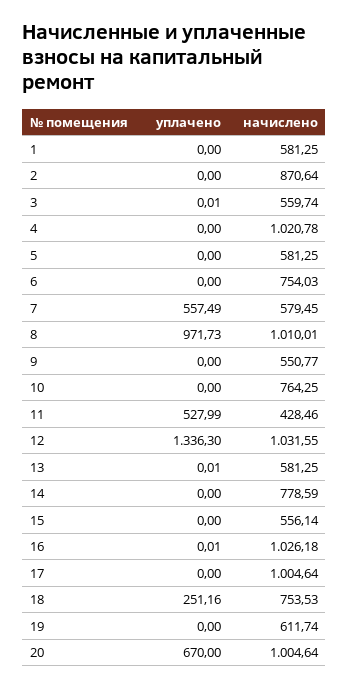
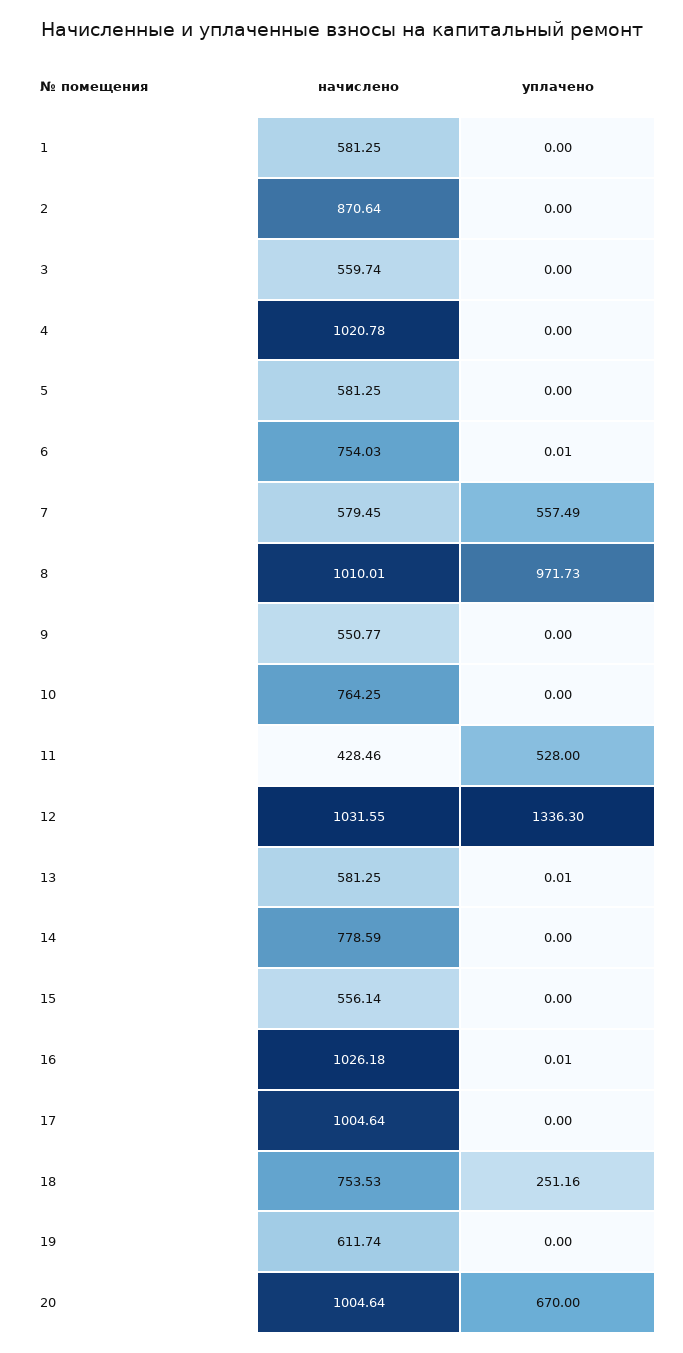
уплачено, 3: 0.01 -> 0
уплачено, 6: 0 -> 0.01
уплачено, 11: 527.99 -> 528

